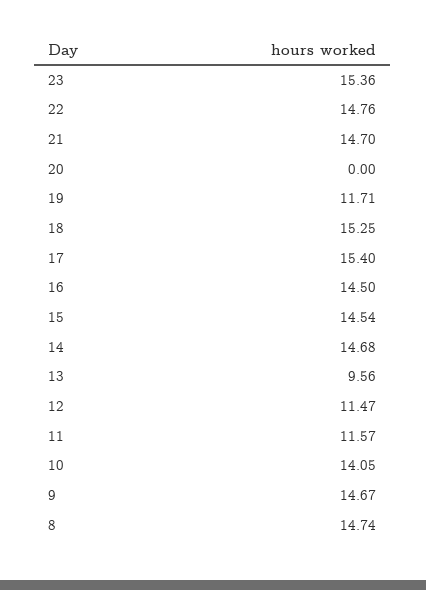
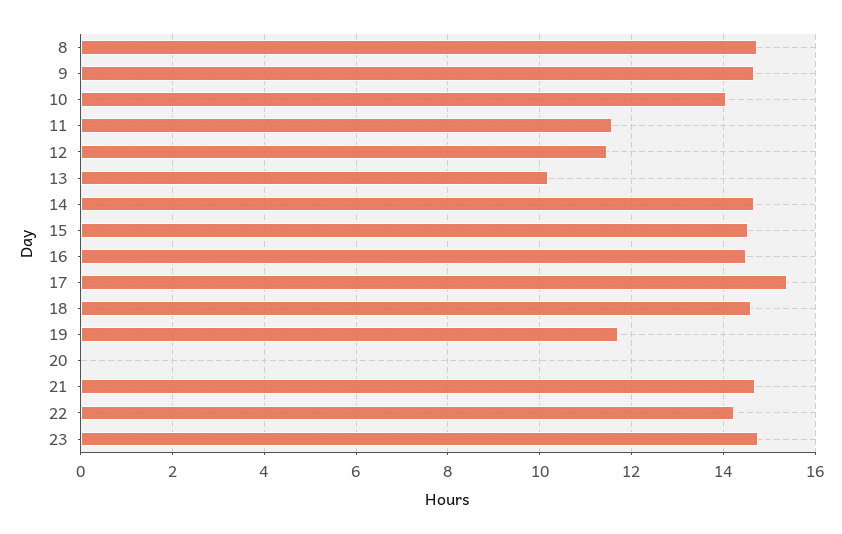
23: 15.36 -> 14.8
22: 14.76 -> 14.2
18: 15.25 -> 14.6
13: 9.56 -> 10.2

